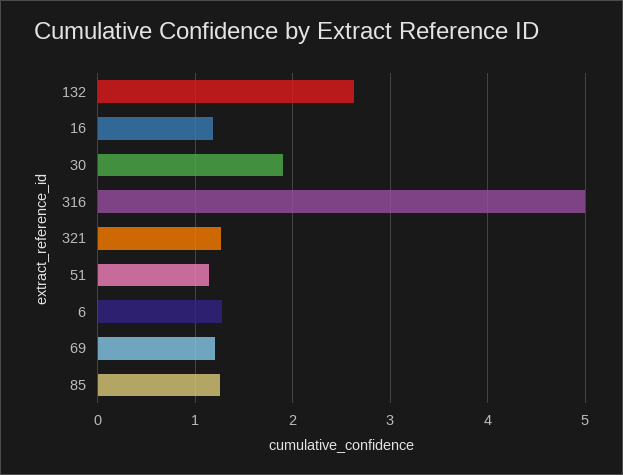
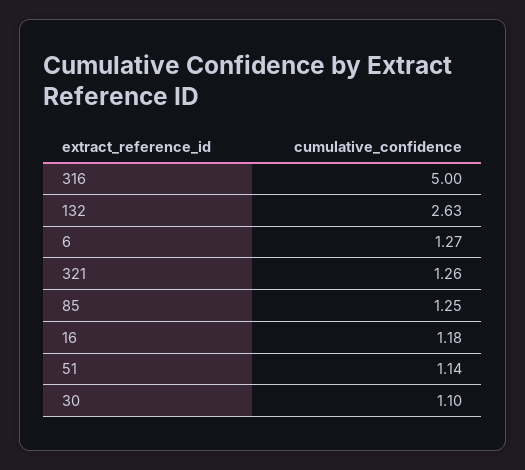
30: 1.9 -> 1.1
69: 1.2 -> none

